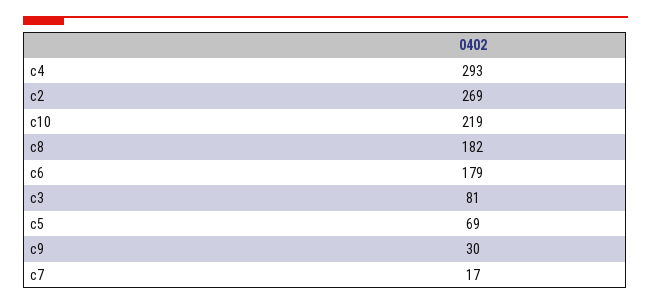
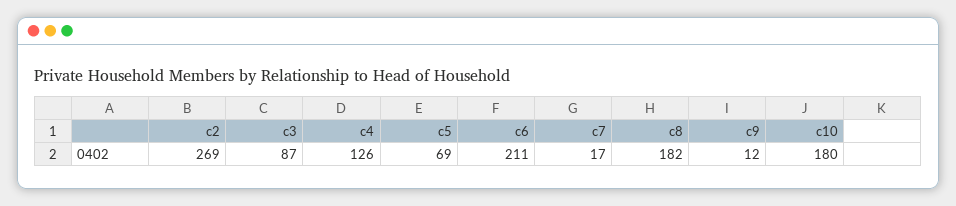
c4: 293 -> 126
c10: 219 -> 180
c6: 179 -> 211
c3: 81 -> 87
c9: 30 -> 12

